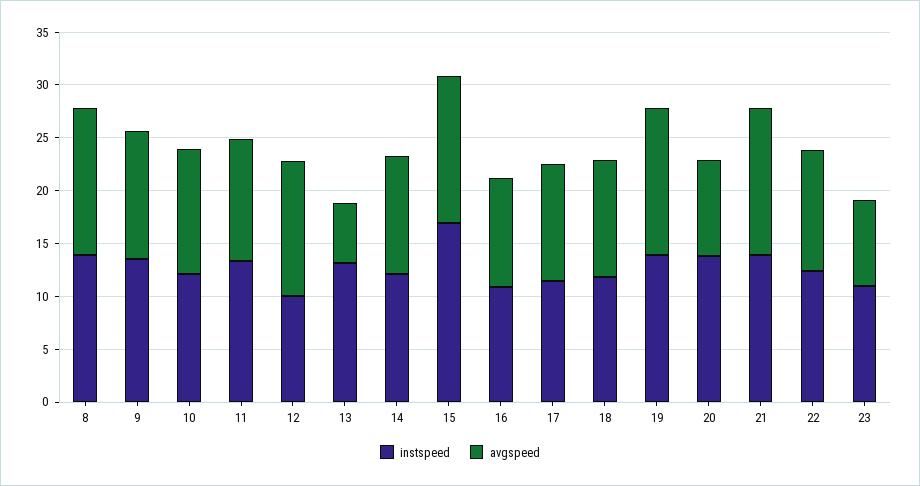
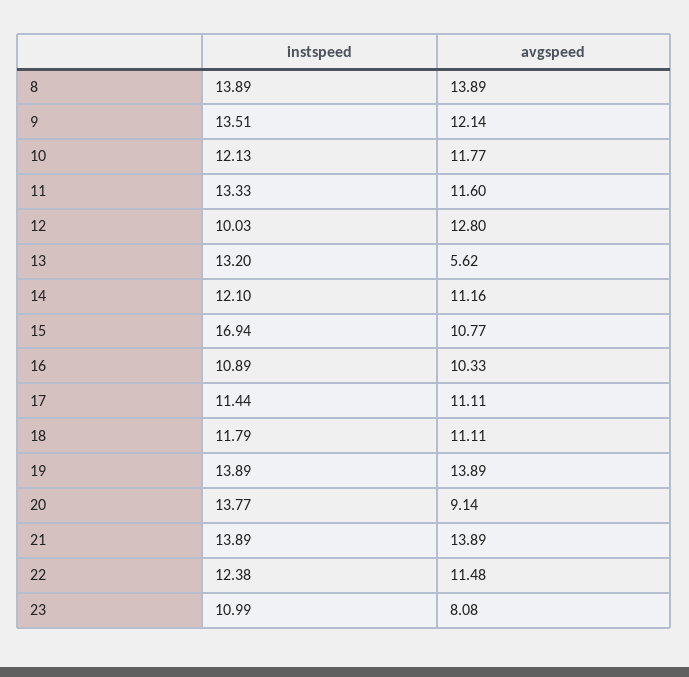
avgspeed, 15: 14 -> 10.77

